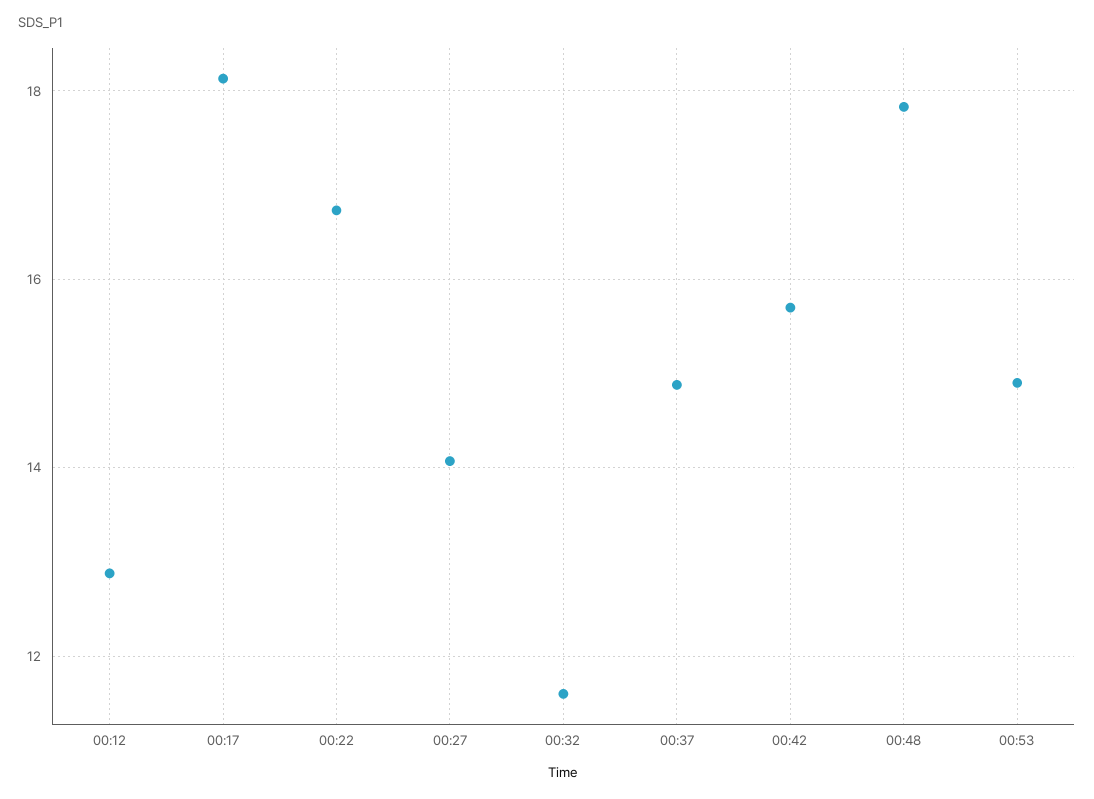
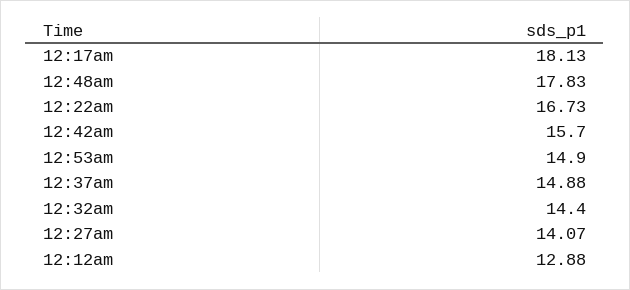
00:32: 11.6 -> 14.4

